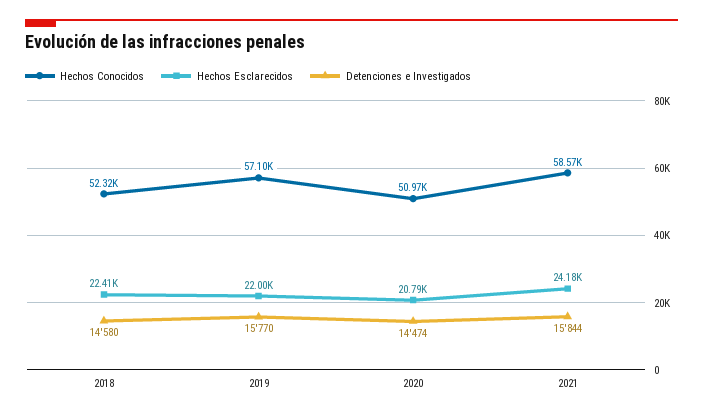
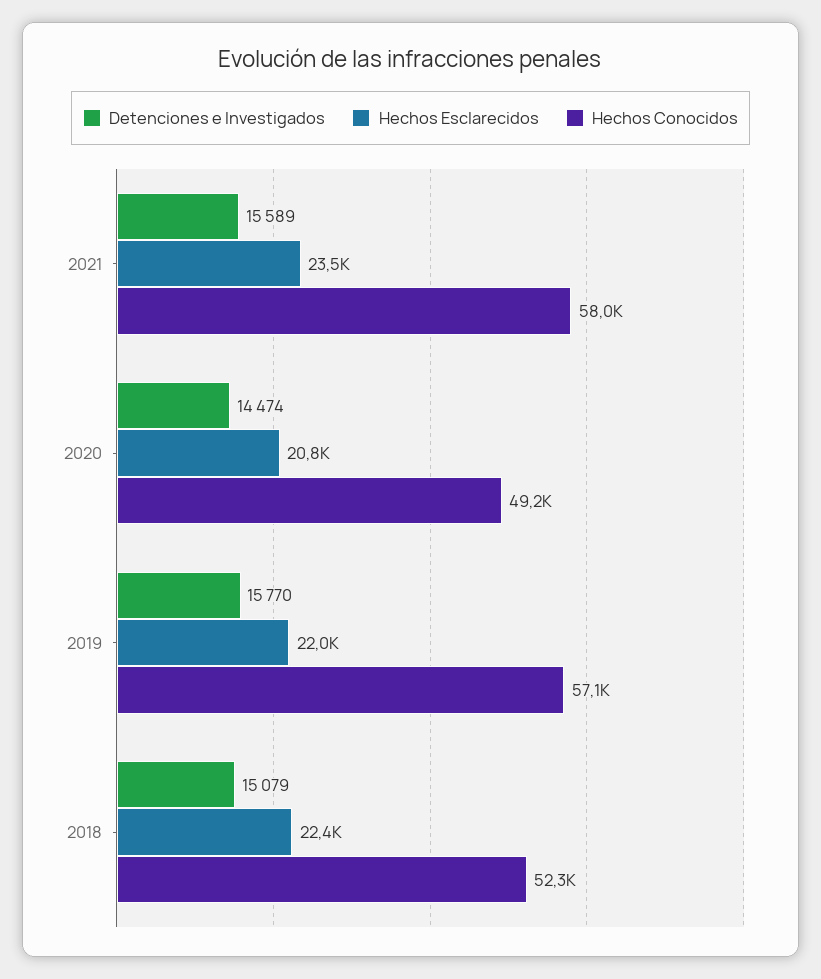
Detenciones e Investigados, 2018: 14580 -> 15079
Hechos Conocidos, 2020: 50970 -> 49200
Hechos Conocidos, 2021: 58570 -> 58000
Hechos Esclarecidos, 2021: 24180 -> 23500
Detenciones e Investigados, 2021: 15844 -> 15589

